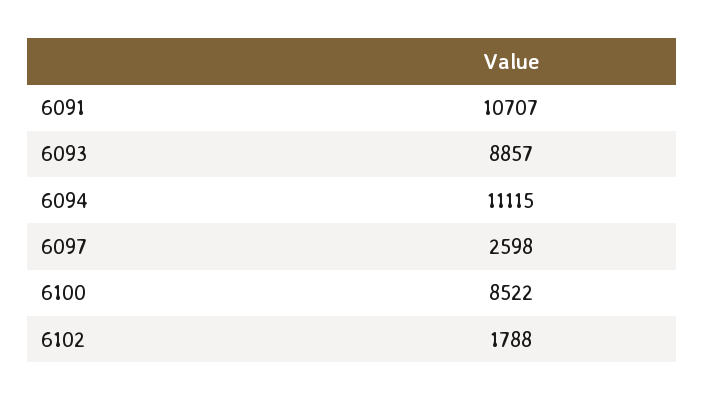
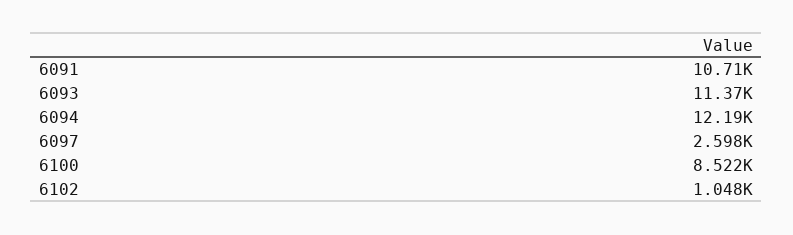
6093: 8857 -> 11370
6094: 11115 -> 12190
6102: 1788 -> 1048

